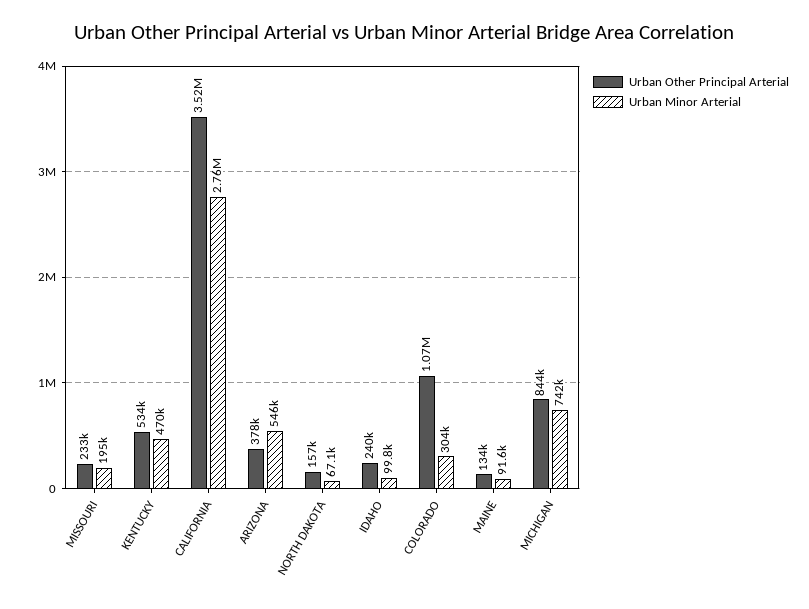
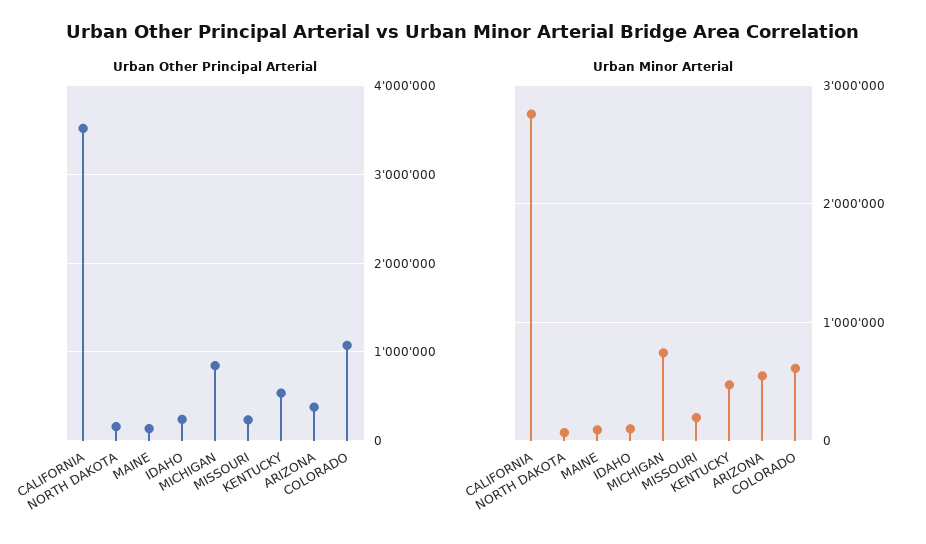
Urban Minor Arterial, COLORADO: 304000 -> 600000

